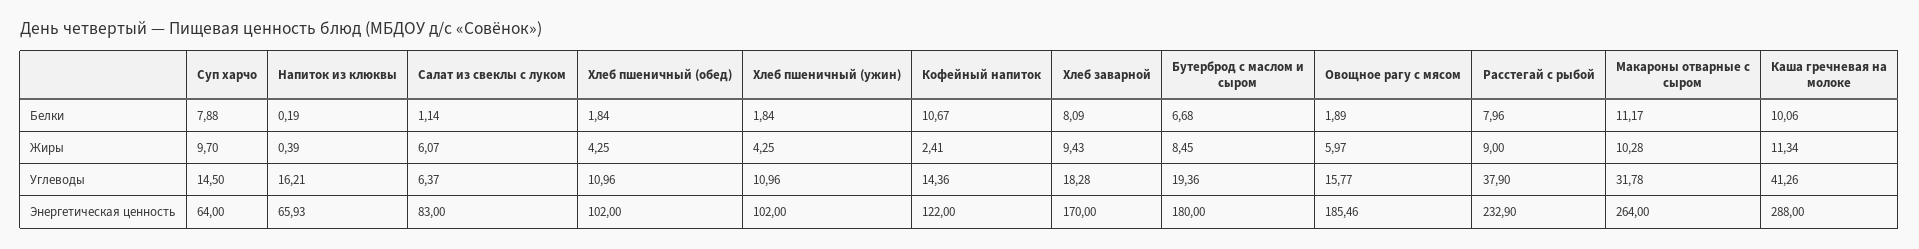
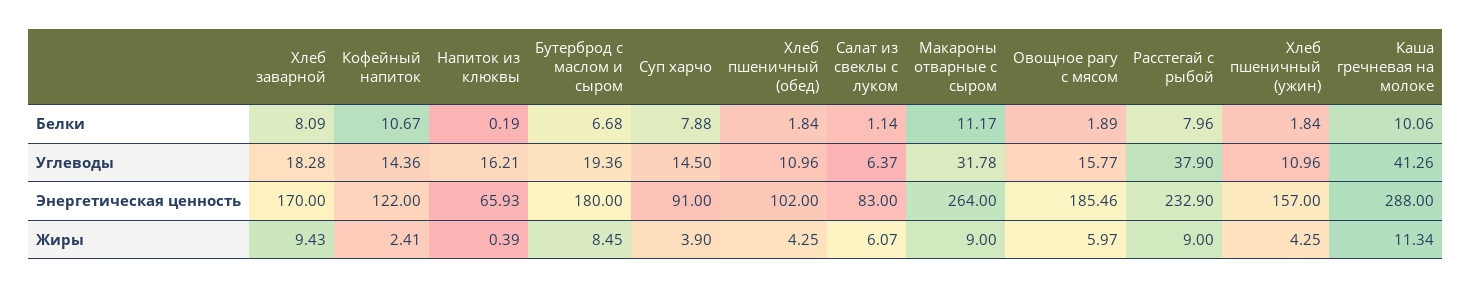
Суп харчо, Жиры: 9.7 -> 3.9
Макароны отварные с сыром, Жиры: 10.28 -> 9
Суп харчо, Энергетическая ценность: 64 -> 91
Хлеб пшеничный (ужин), Энергетическая ценность: 102 -> 157

